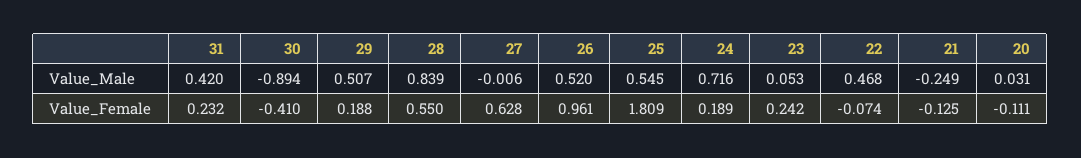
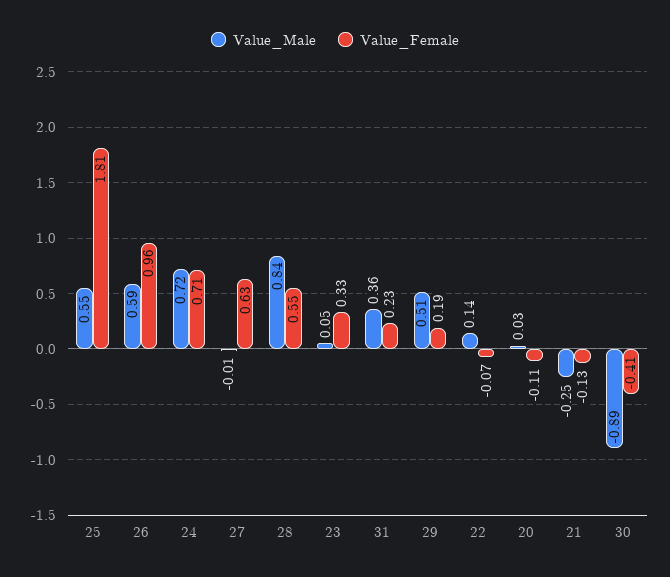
Value_Male, 31: 0.42 -> 0.36
Value_Male, 26: 0.52 -> 0.59
Value_Male, 22: 0.468 -> 0.14
Value_Female, 24: 0.189 -> 0.71
Value_Female, 23: 0.242 -> 0.33

